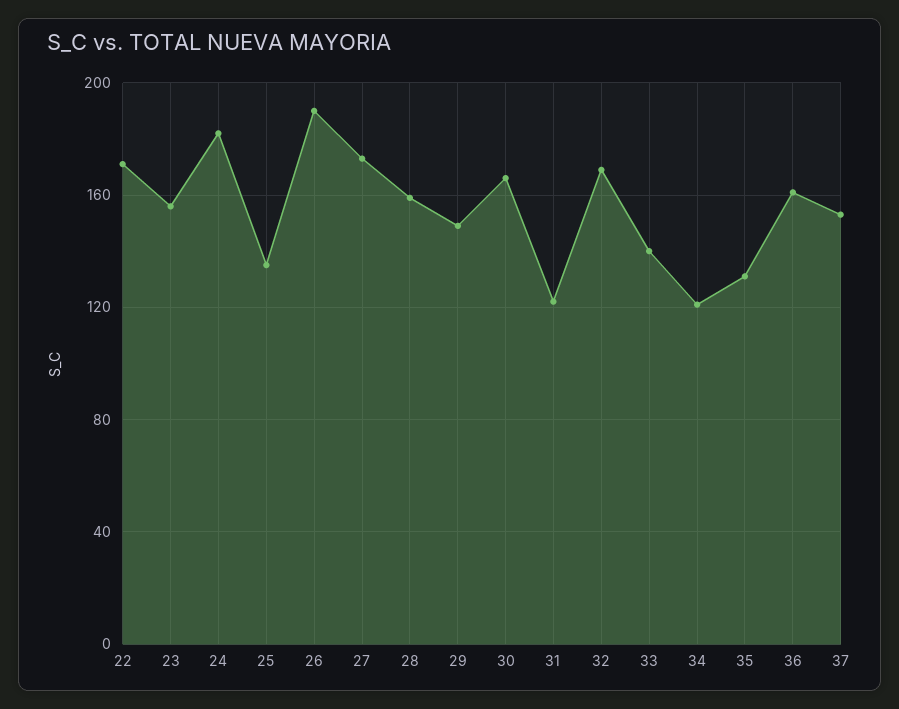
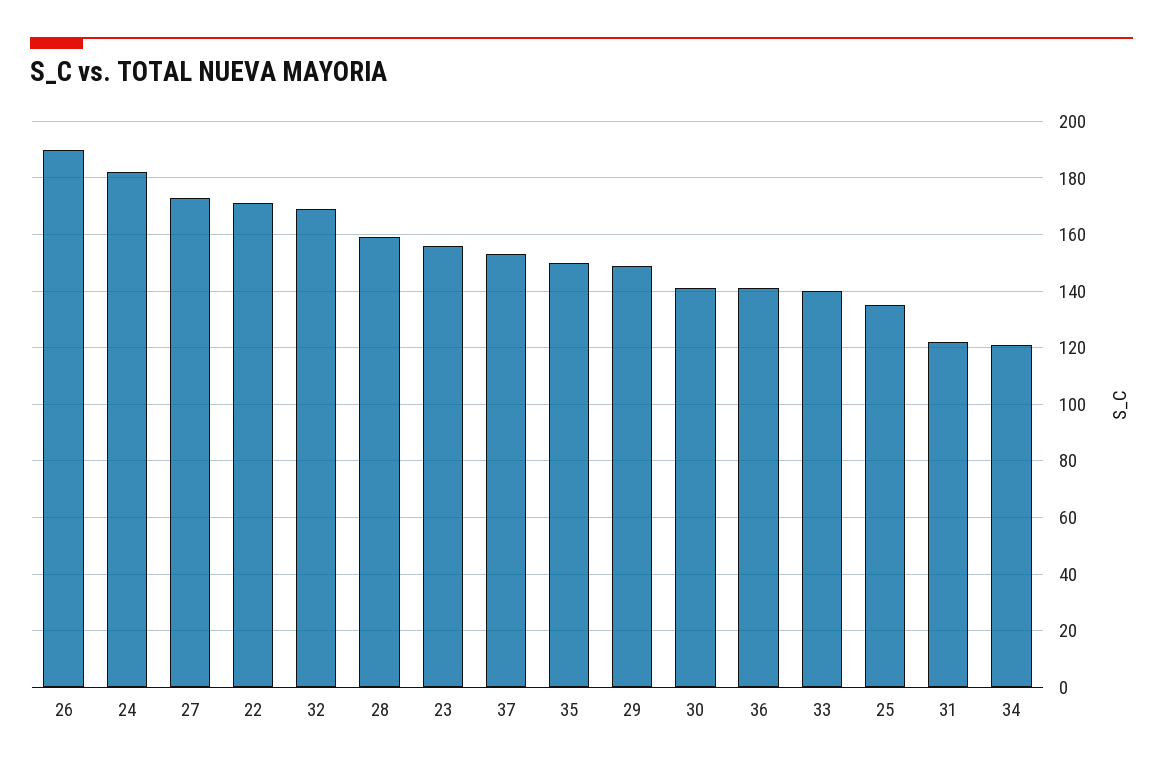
30: 165 -> 140
35: 130 -> 150
36: 160 -> 140

